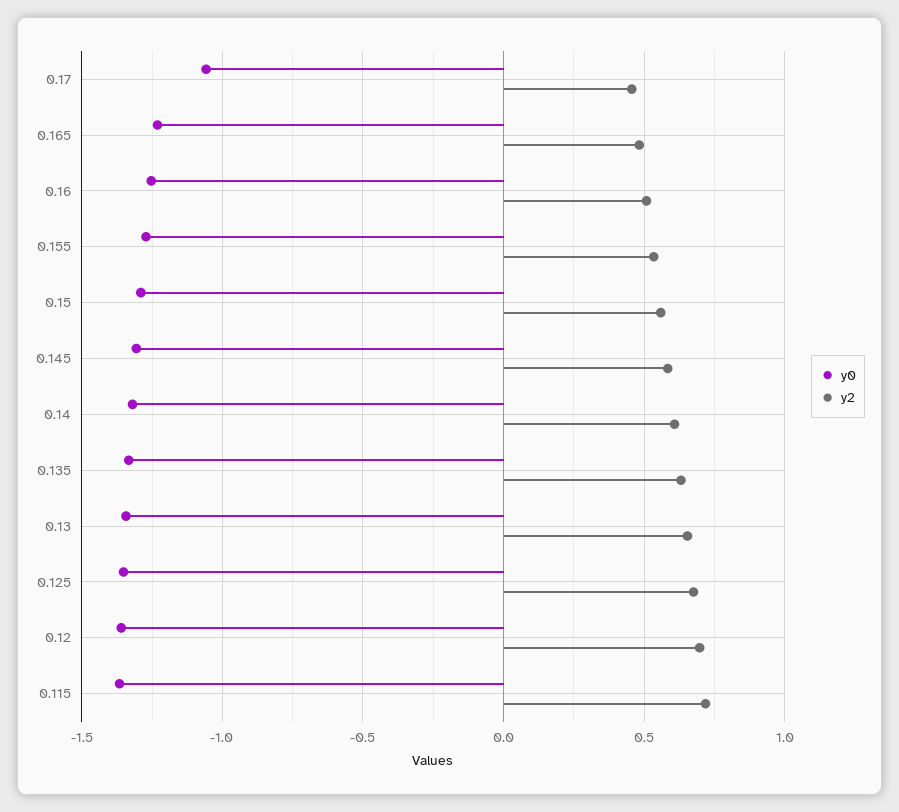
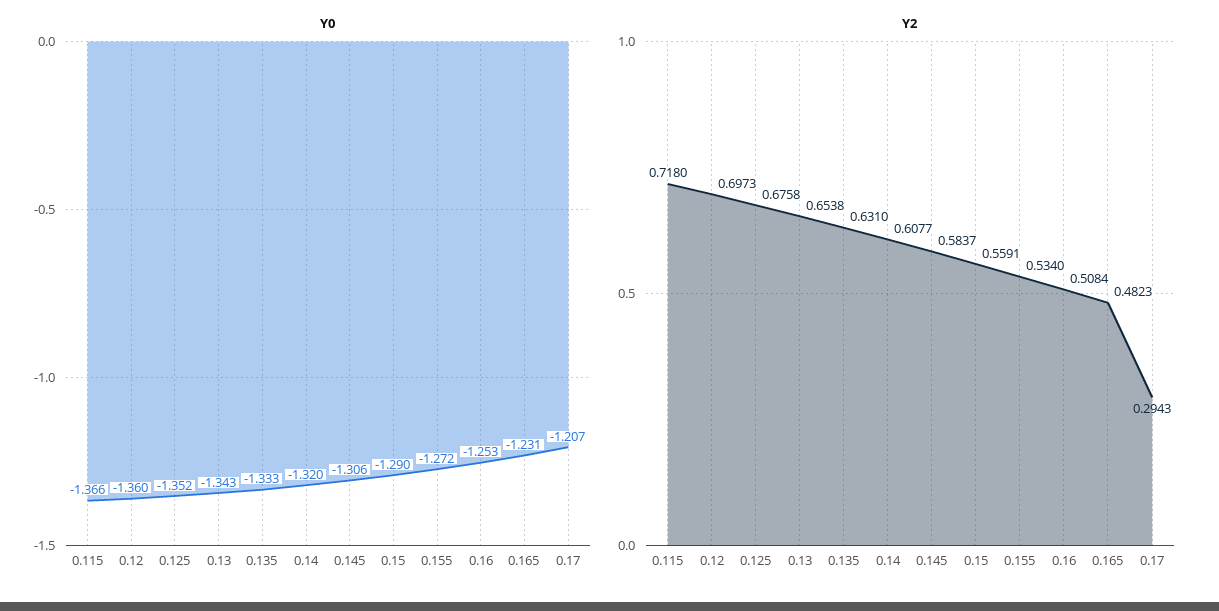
y0, 0.17: -1.05 -> -1.207
y2, 0.17: 0.45 -> 0.2943

